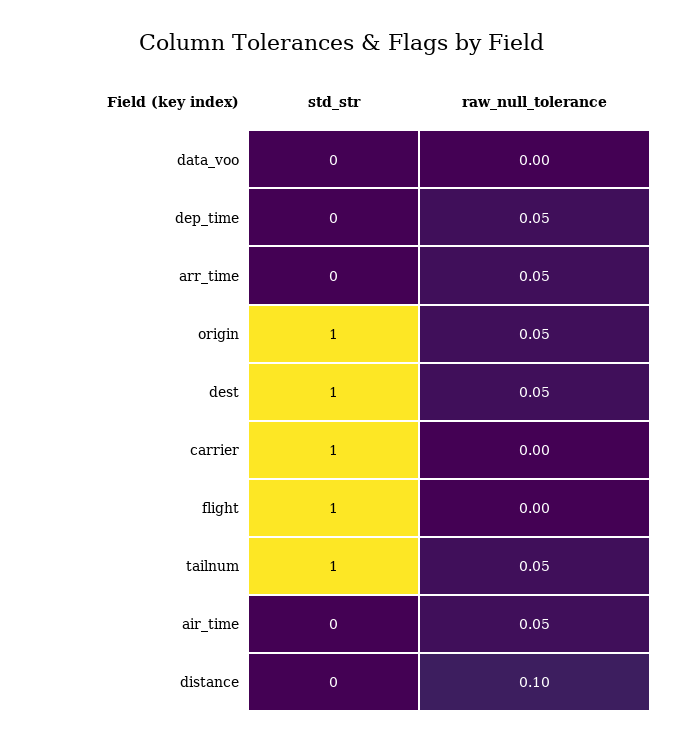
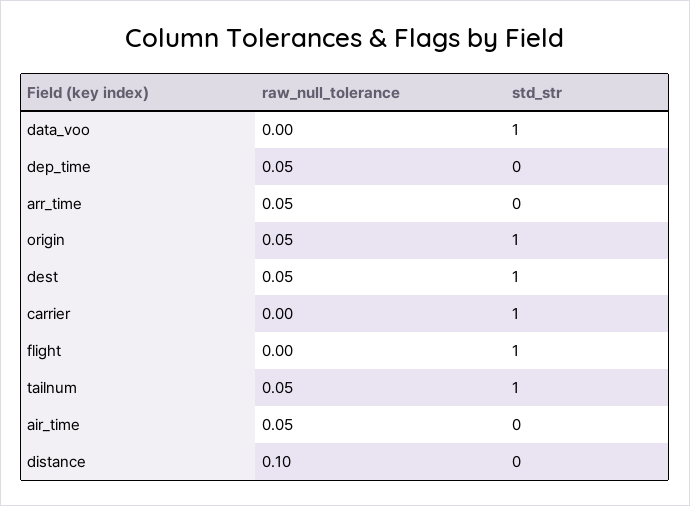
std_str, data_voo: 0 -> 1

